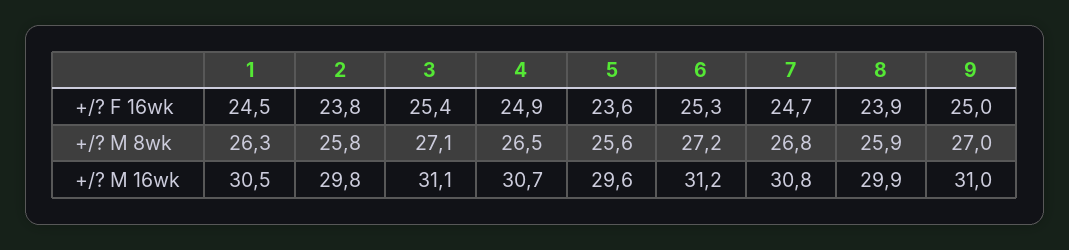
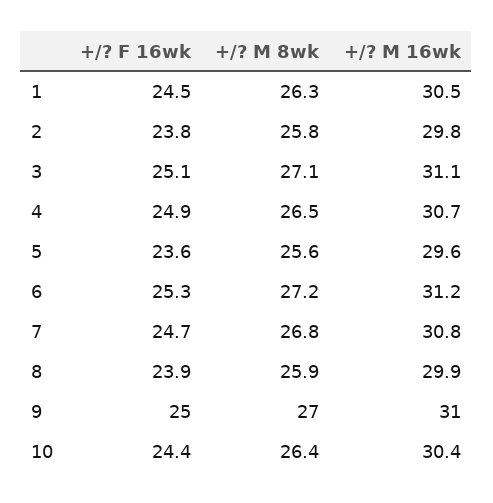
3, +/? F 16wk: 25.4 -> 25.1
10, +/? F 16wk: none -> 24.4
10, +/? M 8wk: none -> 26.4
10, +/? M 16wk: none -> 30.4

